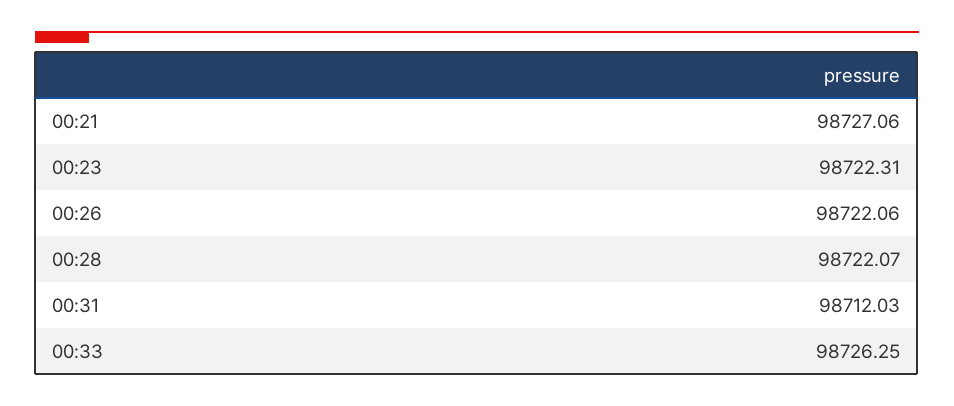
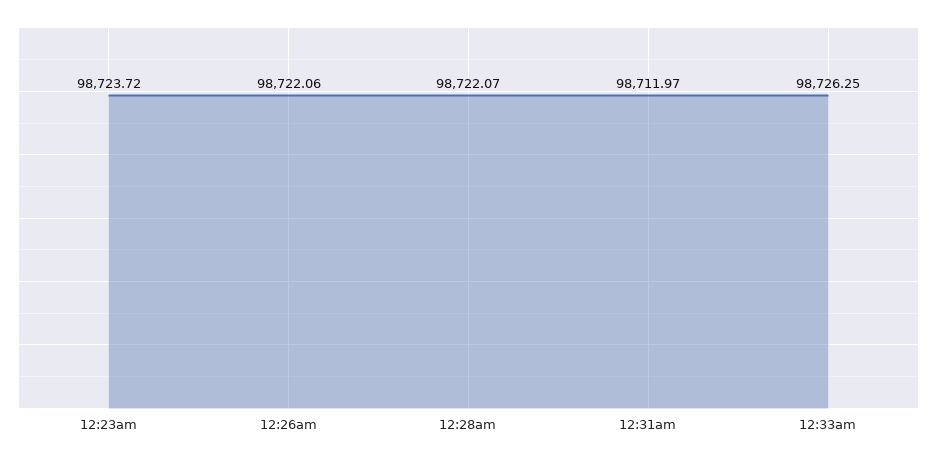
00:21: 98727.06 -> none
00:23: 98722.31 -> 98723.72
00:31: 98712.03 -> 98711.97

